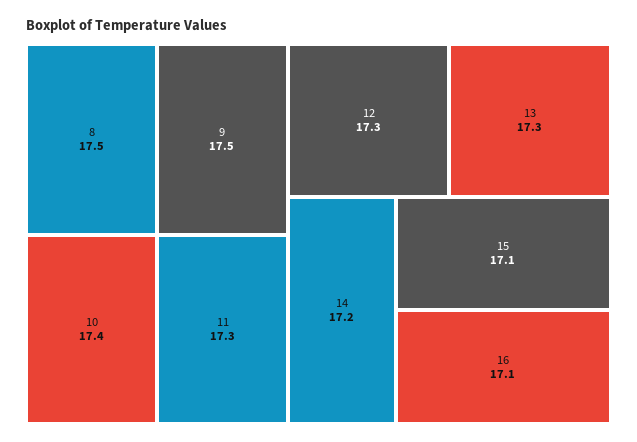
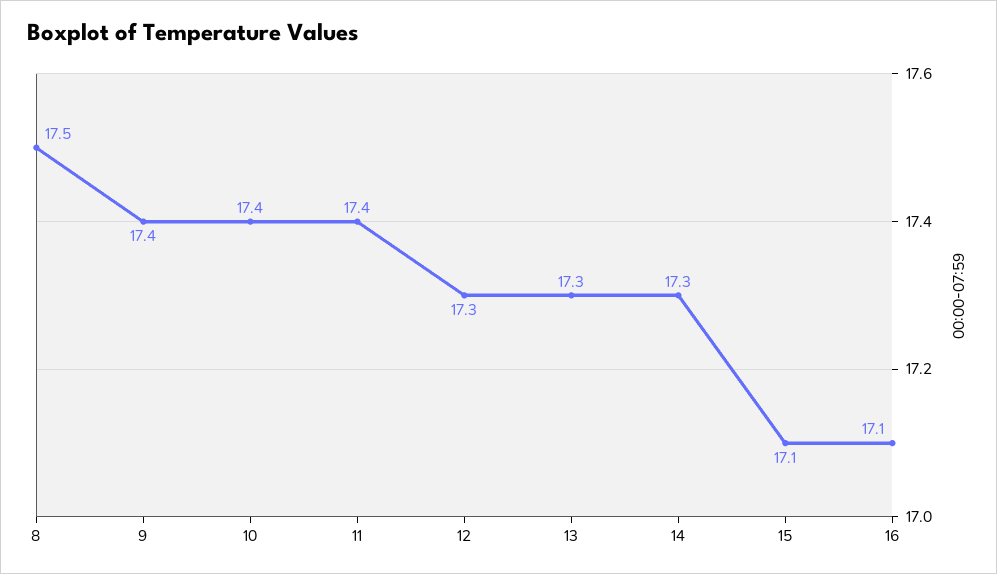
9: 17.5 -> 17.4
11: 17.3 -> 17.4
14: 17.2 -> 17.3

